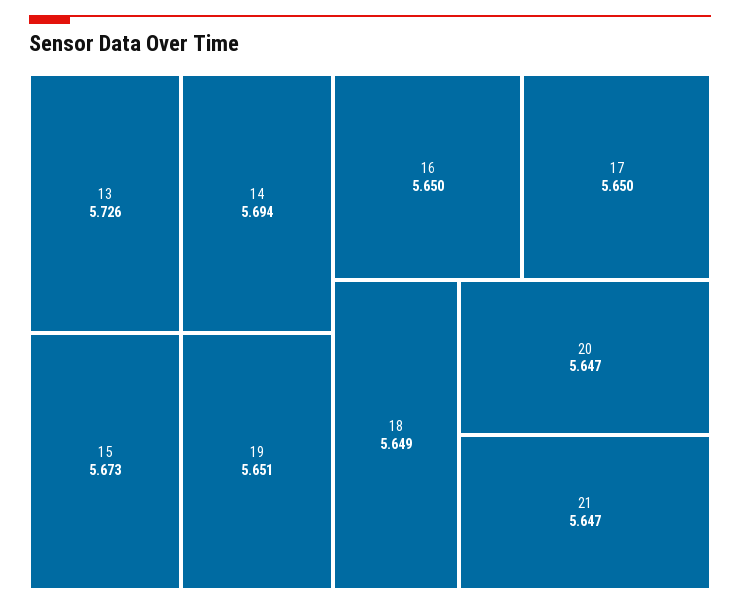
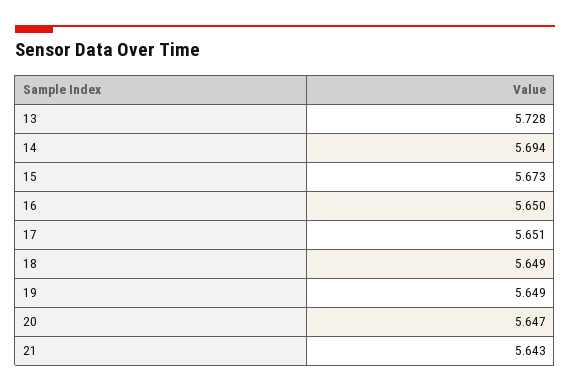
13: 5.726 -> 5.728
19: 5.651 -> 5.649
17: 5.65 -> 5.651
21: 5.647 -> 5.643

